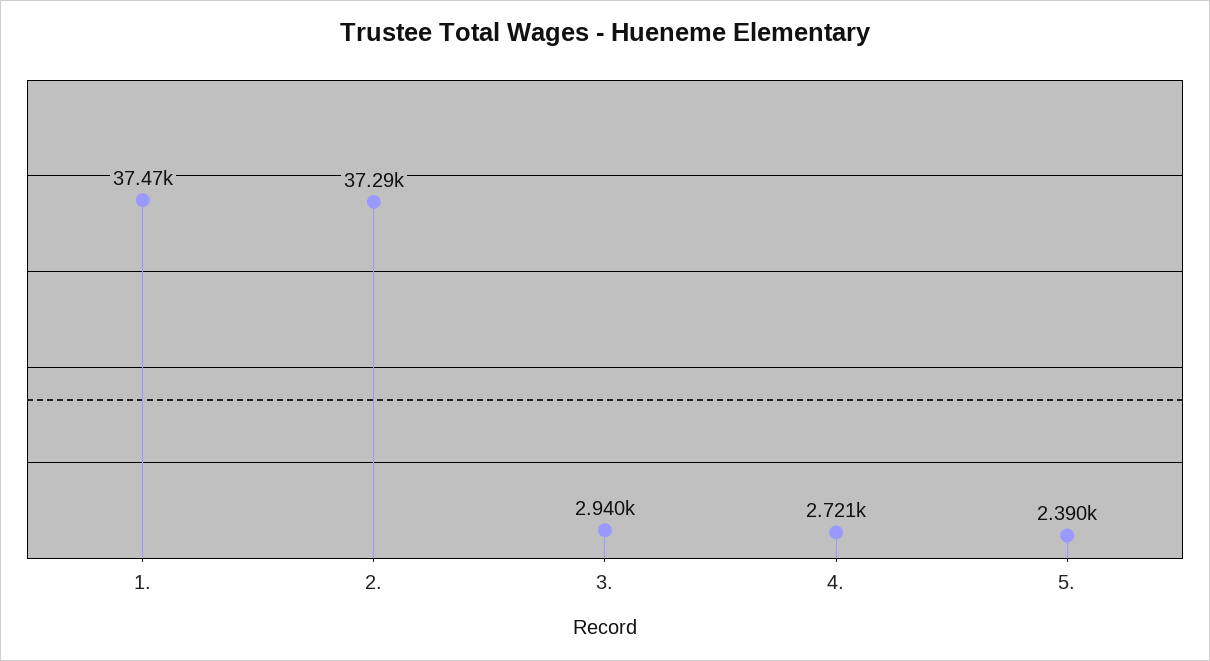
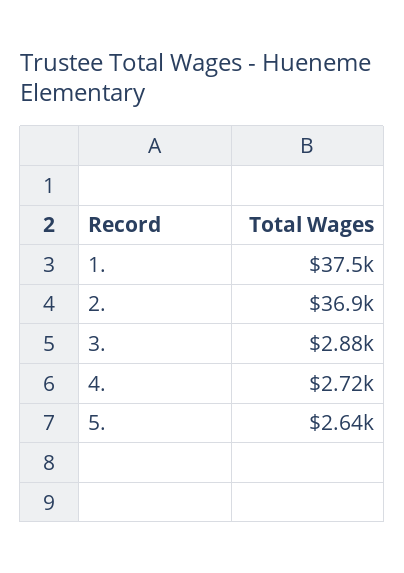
2.: 37290 -> 36900
3.: 2940 -> 2880
5.: 2390 -> 2640

